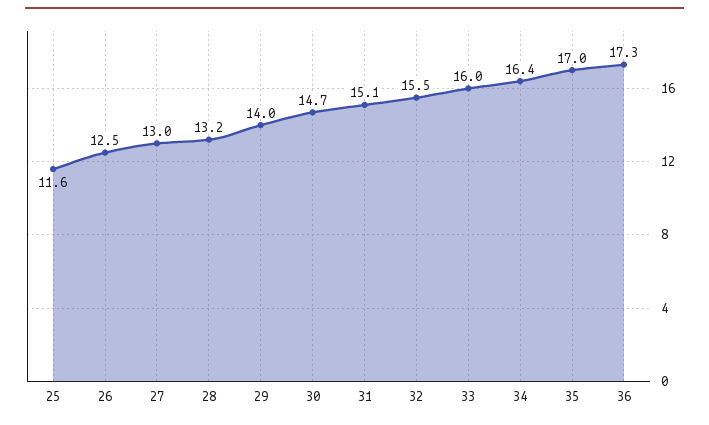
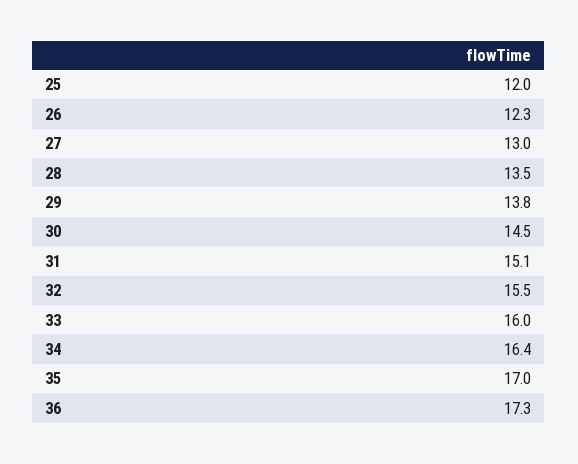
25: 11.6 -> 12
26: 12.5 -> 12.3
28: 13.2 -> 13.5
29: 14 -> 13.8
30: 14.7 -> 14.5

